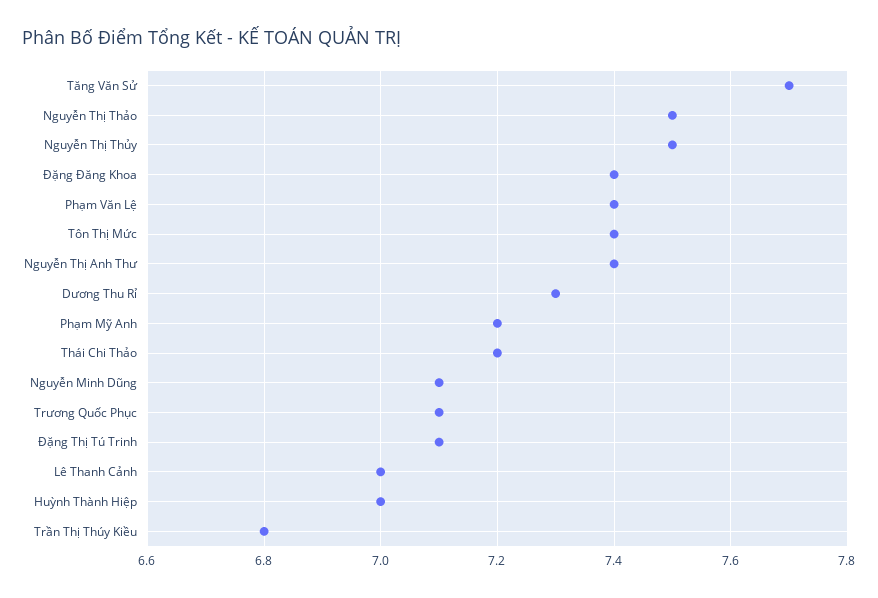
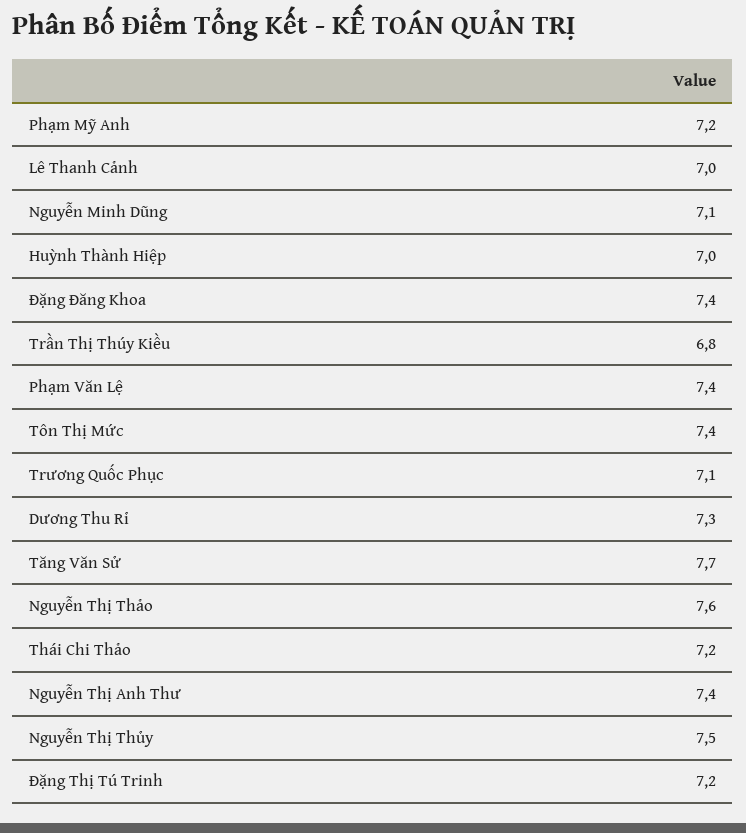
Nguyễn Thị Thảo: 7.5 -> 7.6
Đặng Thị Tú Trinh: 7.1 -> 7.2

